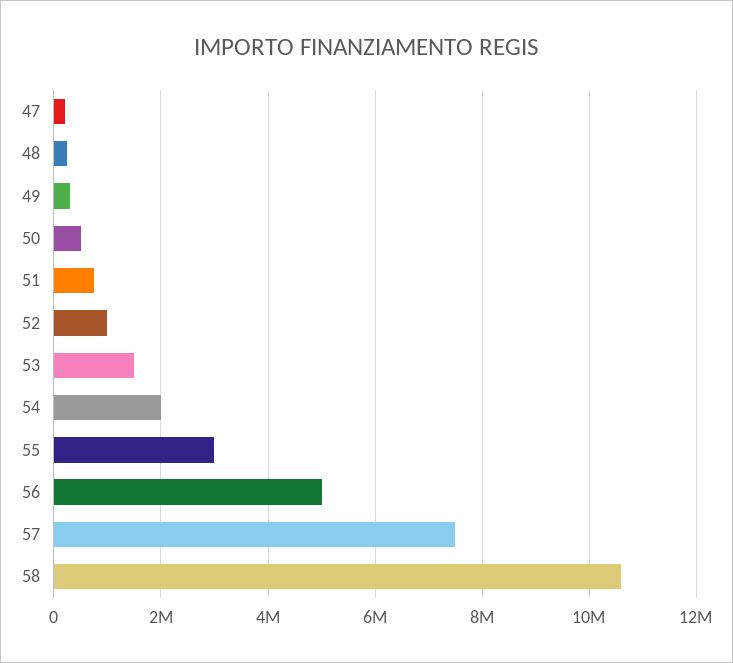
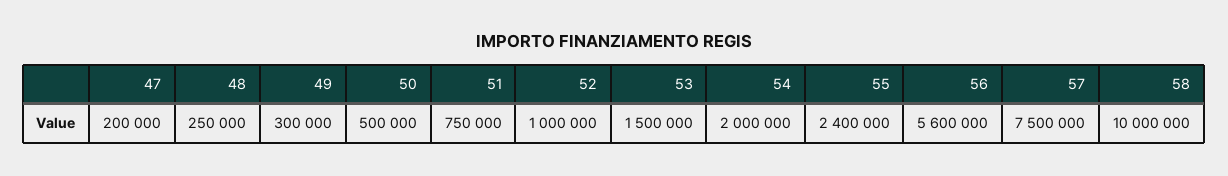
55: 3000000 -> 2400000
56: 5000000 -> 5600000
58: 10600000 -> 10000000

